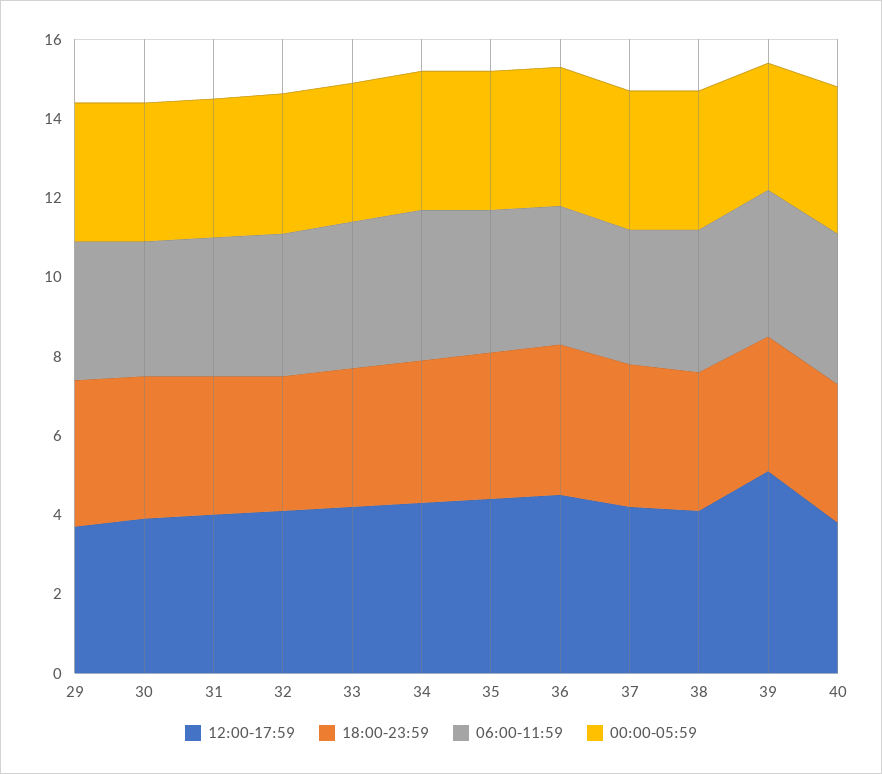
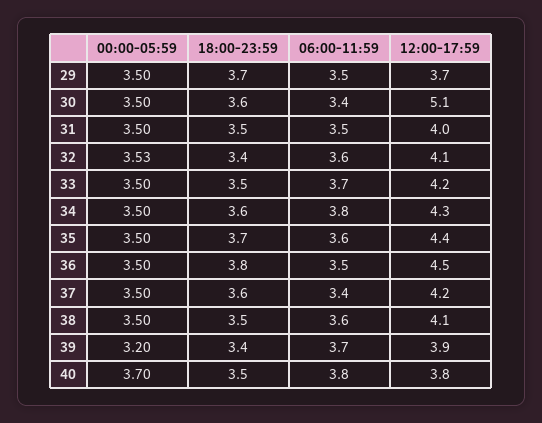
12:00-17:59, 30: 4 -> 5.1
12:00-17:59, 39: 5 -> 3.9

